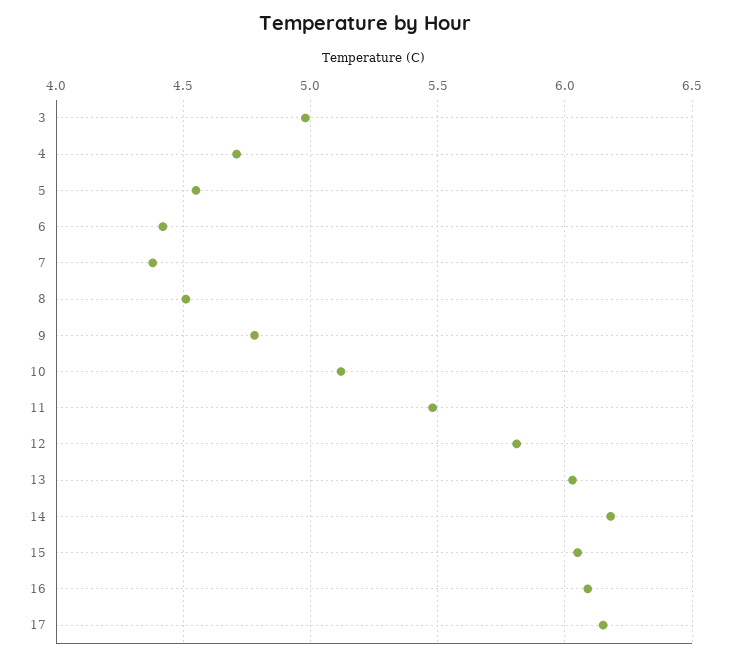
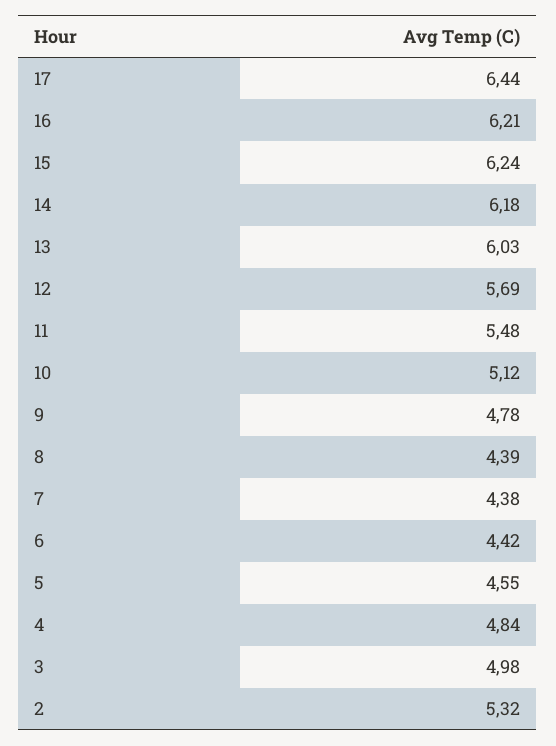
4: 4.7 -> 4.84
8: 4.5 -> 4.39
12: 5.8 -> 5.69
15: 6.05 -> 6.24
16: 6.1 -> 6.21
17: 6.15 -> 6.44
2: none -> 5.32

